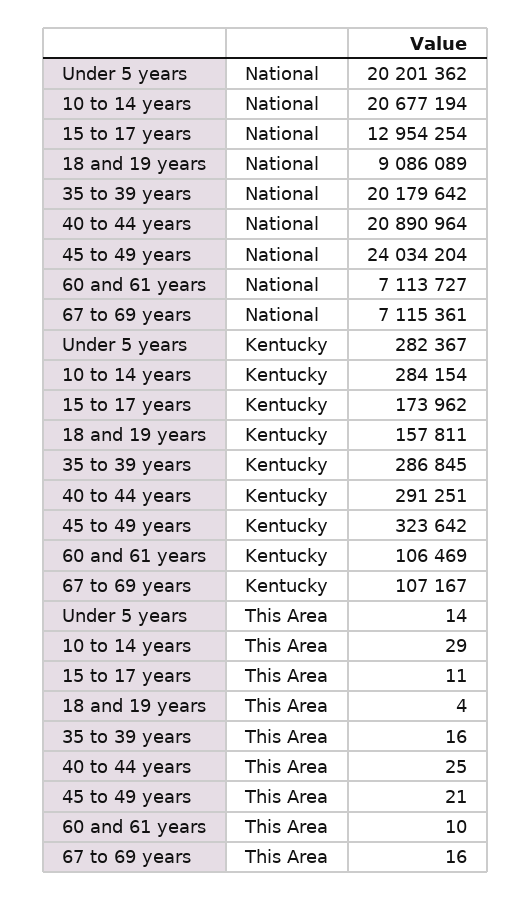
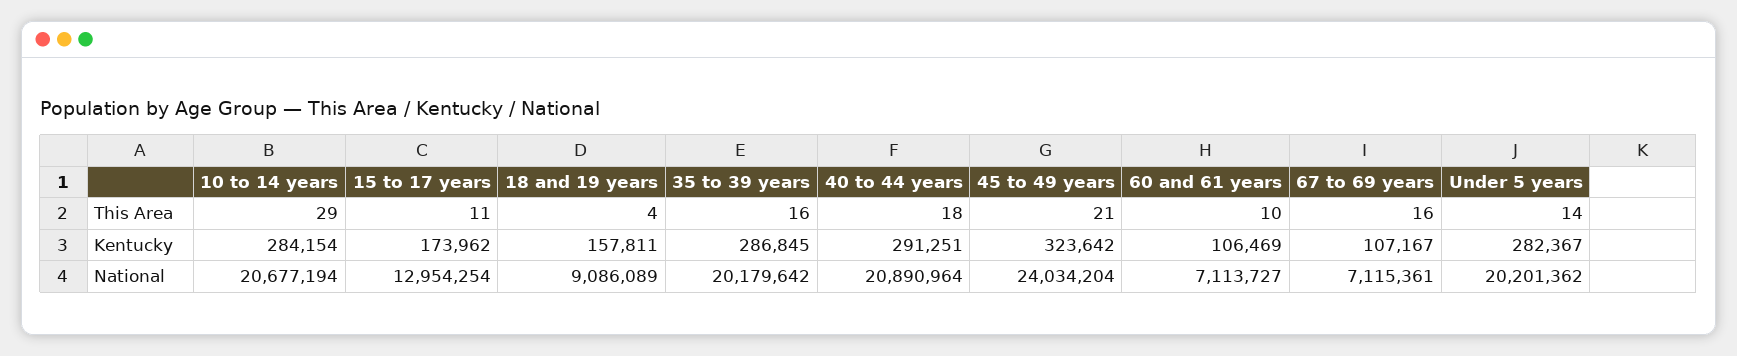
40 to 44 years, This Area: 25 -> 18

